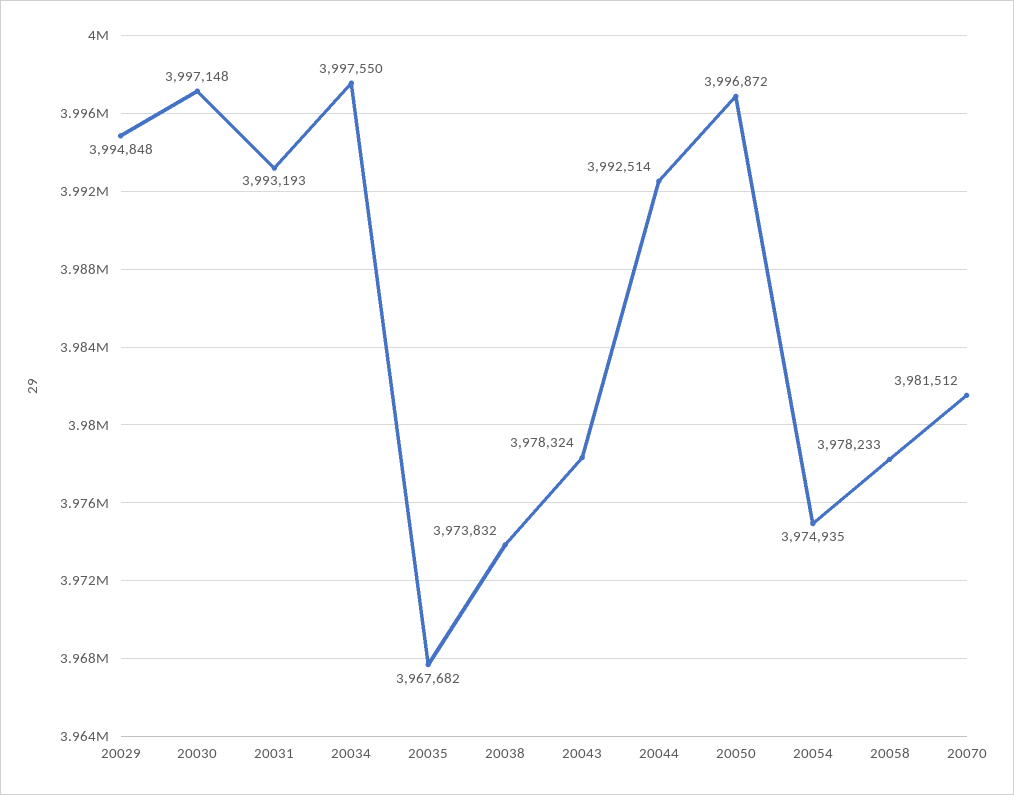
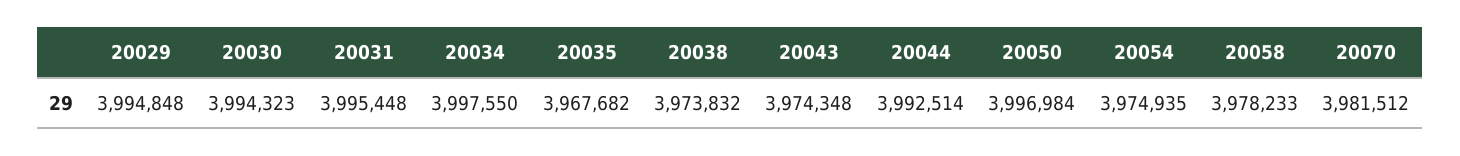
20030: 3997148 -> 3994323
20031: 3993193 -> 3995448
20043: 3978324 -> 3974348
20050: 3996872 -> 3996984

